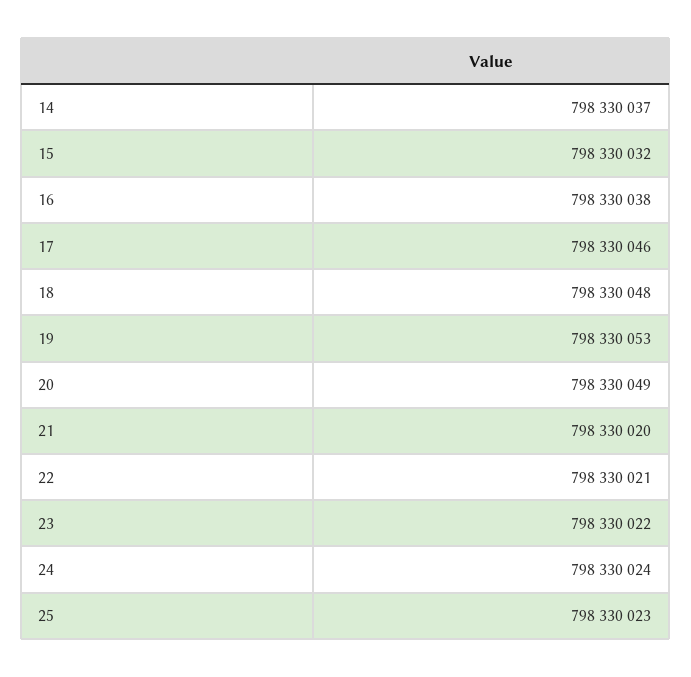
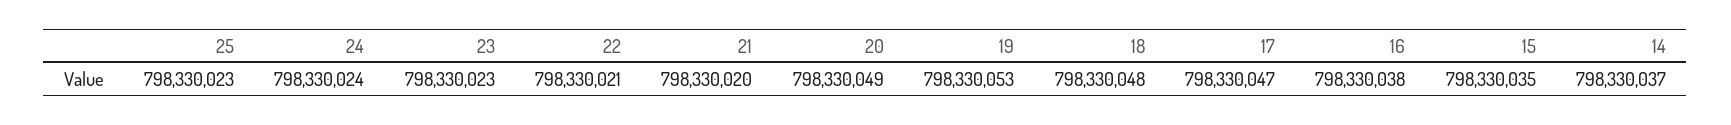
15: 798330032 -> 798330035
17: 798330046 -> 798330047
23: 798330022 -> 798330023

